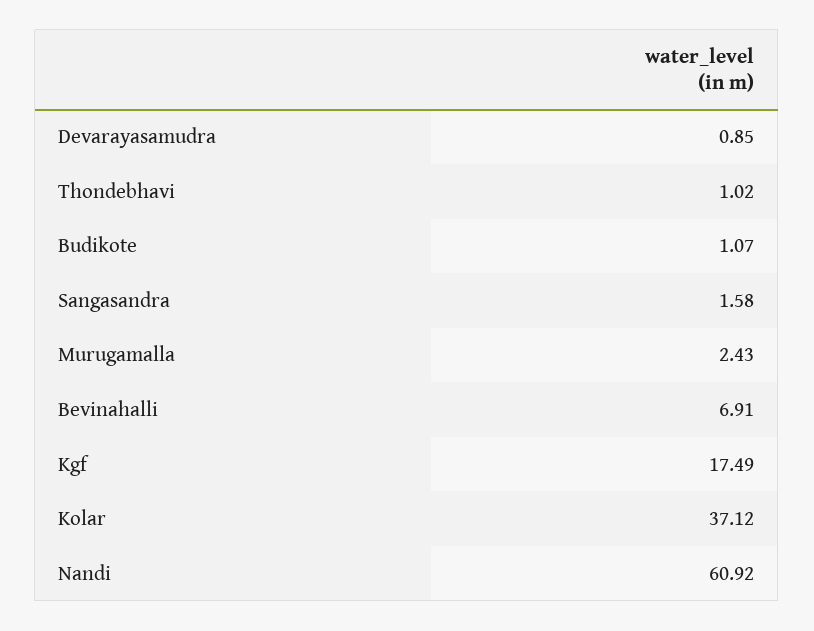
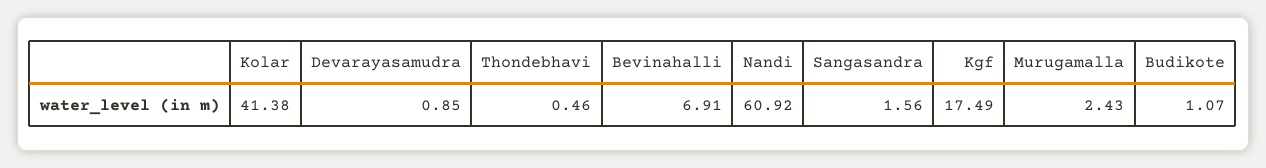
Thondebhavi: 1.02 -> 0.46
Sangasandra: 1.58 -> 1.56
Kolar: 37.12 -> 41.38

